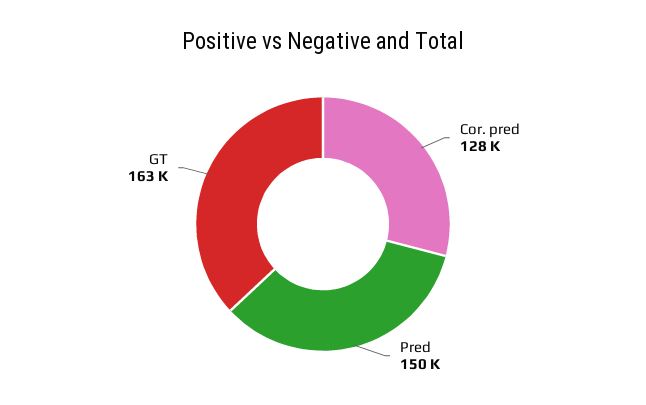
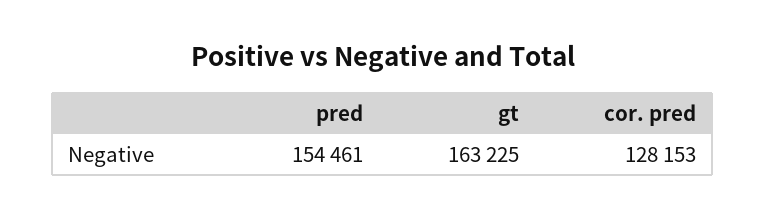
Pred: 150000 -> 154461

